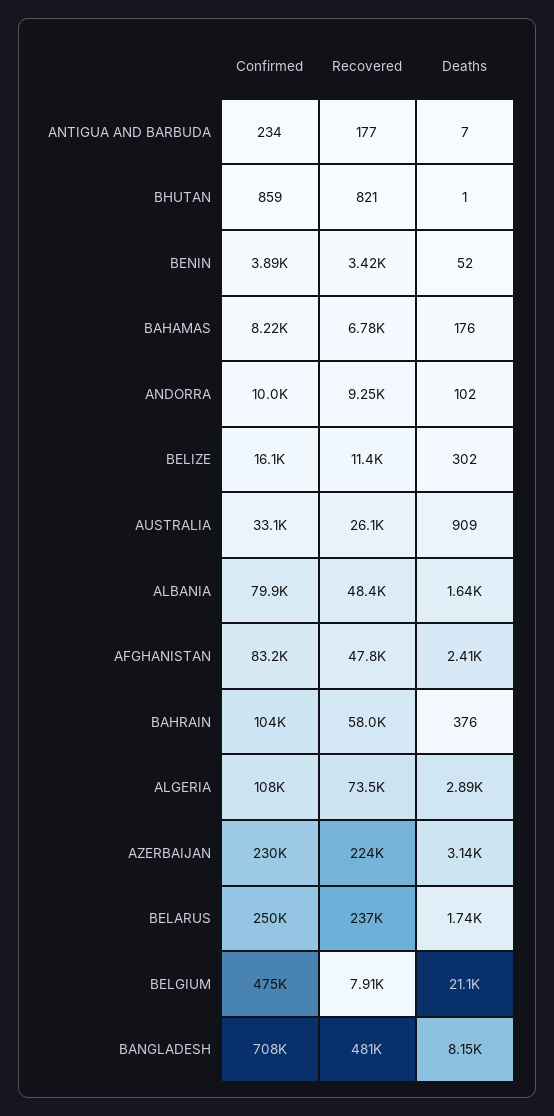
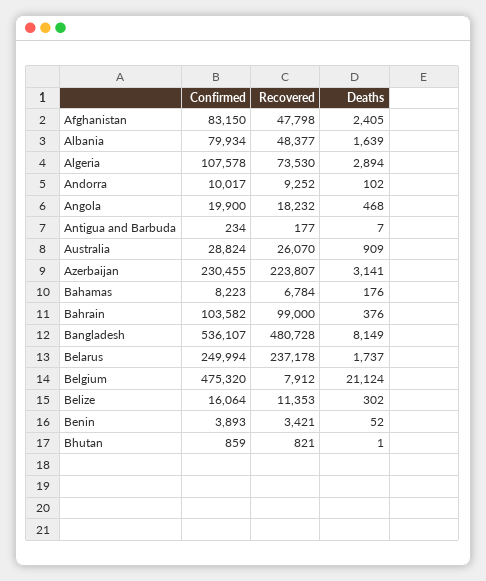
Confirmed, AUSTRALIA: 33100 -> 28824
Recovered, BAHRAIN: 58000 -> 99000
Confirmed, BANGLADESH: 708000 -> 536107
Confirmed, Angola: none -> 19900
Recovered, Angola: none -> 18232
Deaths, Angola: none -> 468

